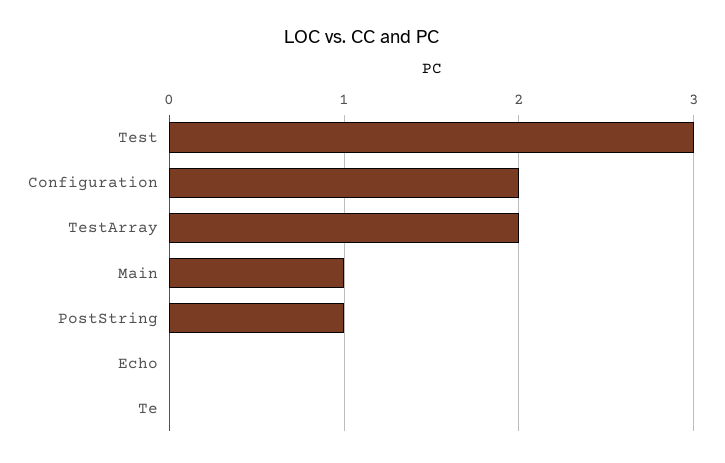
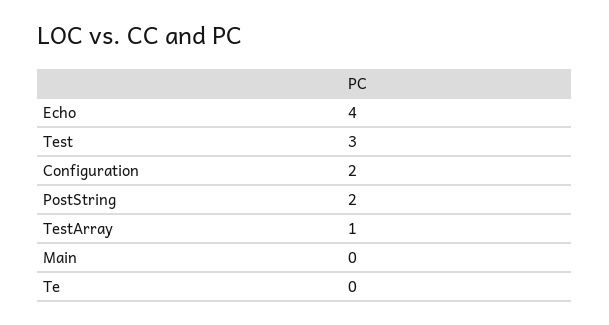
TestArray: 2 -> 1
Main: 1 -> 0
PostString: 1 -> 2
Echo: 0 -> 4

